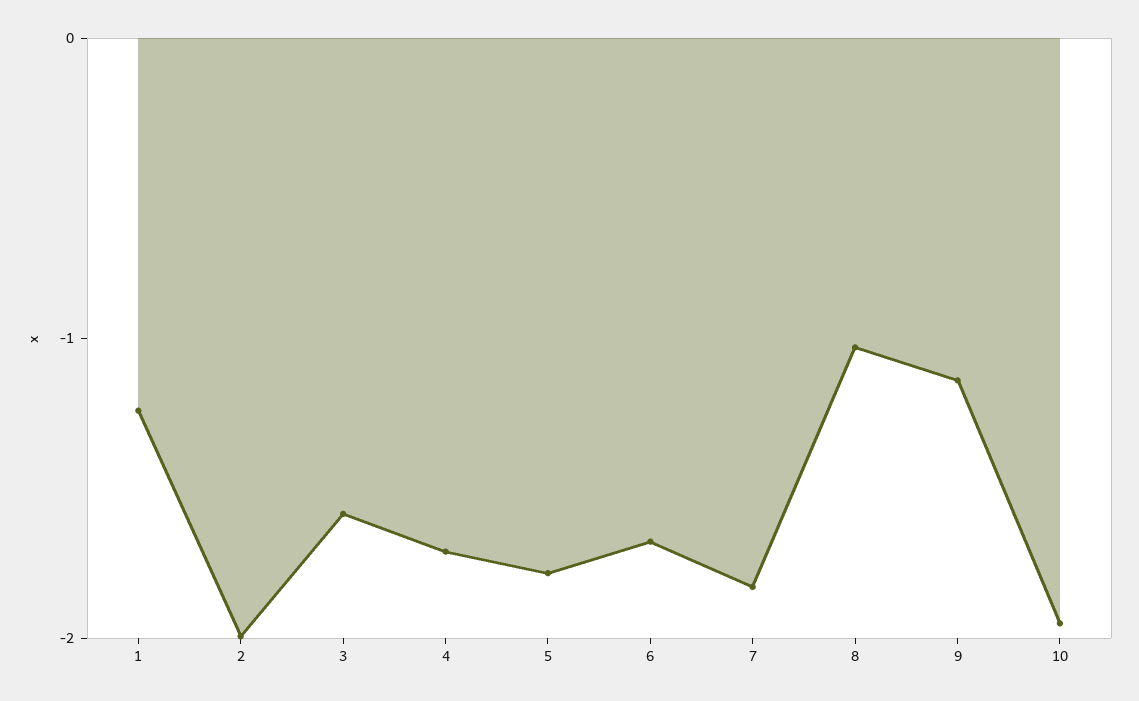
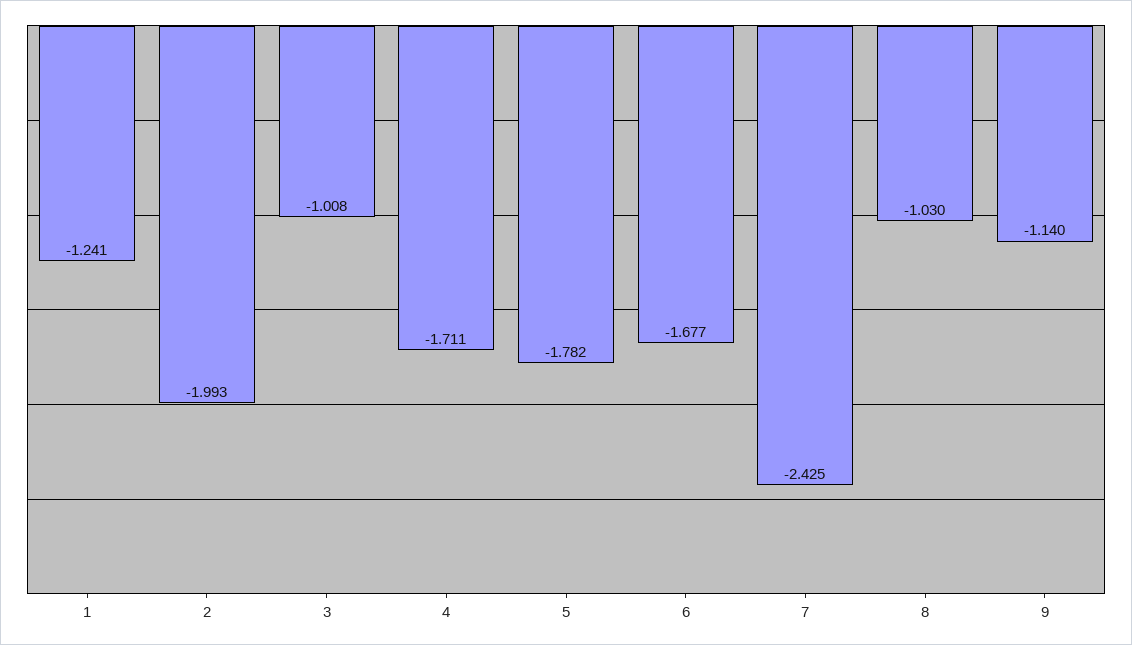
3: -1.6 -> -1.008
7: -1.8 -> -2.425
10: -2 -> none

